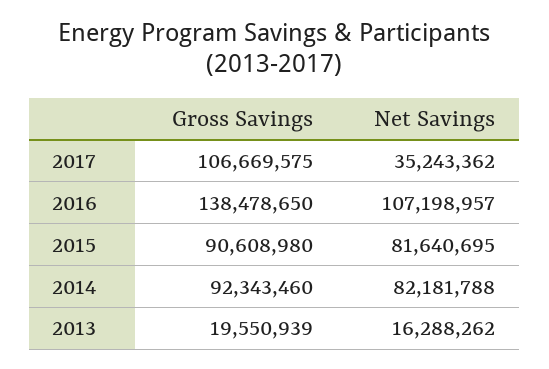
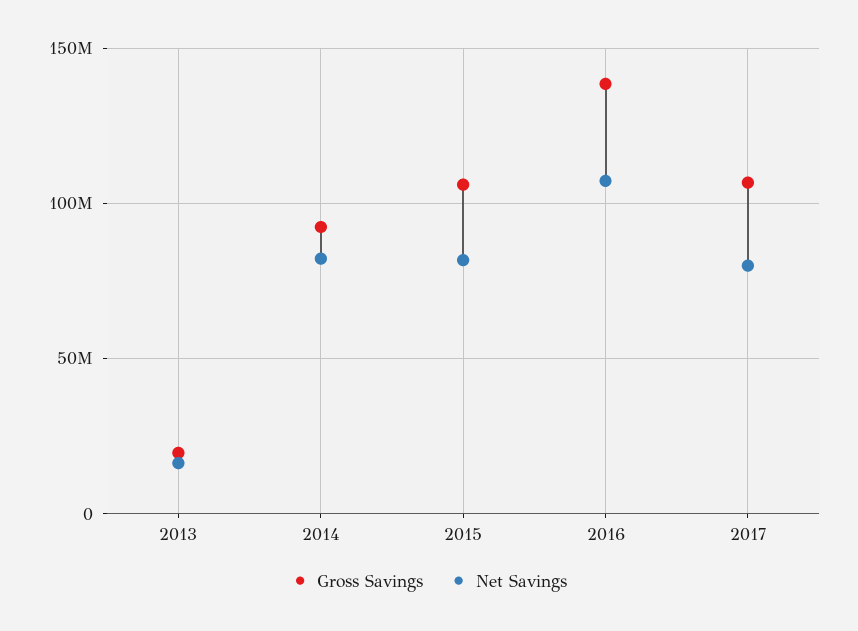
Net Savings, 2017: 35243362 -> 80000000
Gross Savings, 2015: 90608980 -> 105000000

